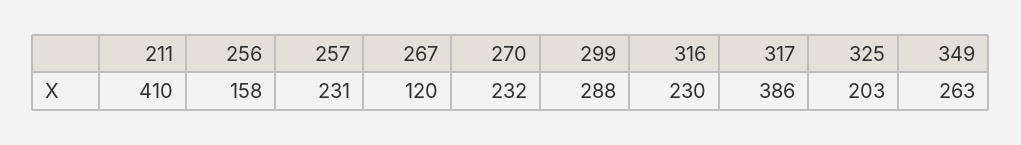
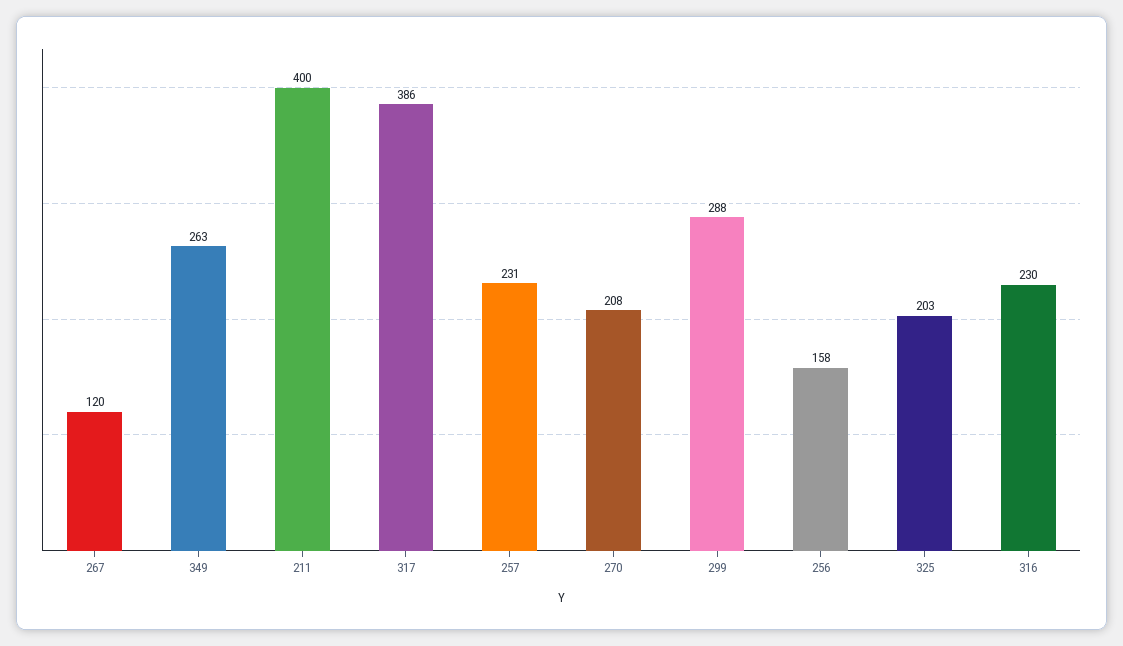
211: 410 -> 400
270: 232 -> 208

